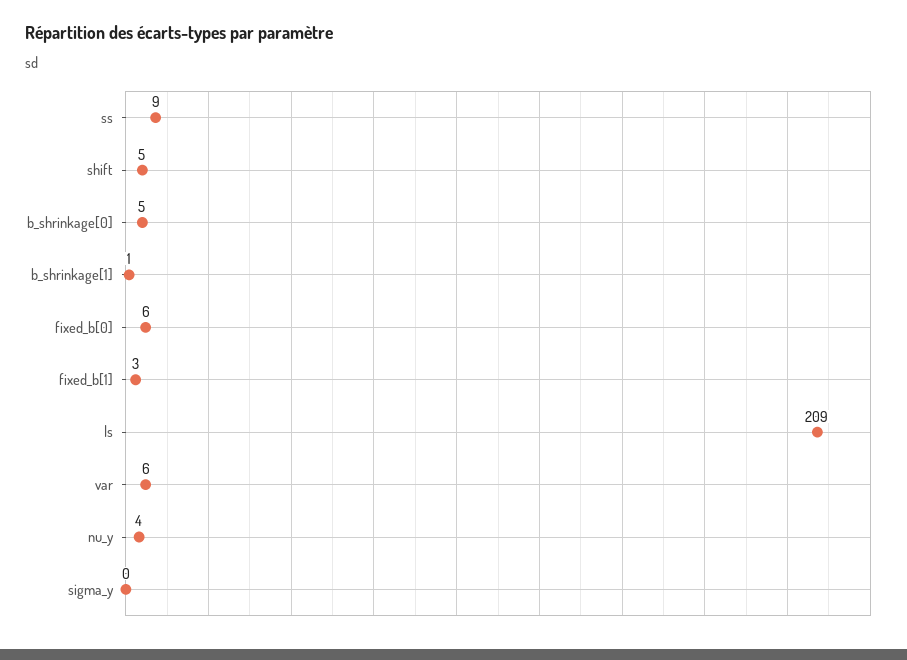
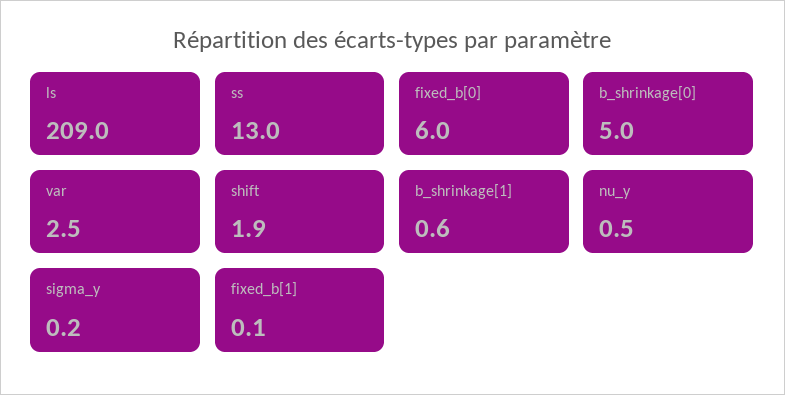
ss: 9 -> 13
shift: 5 -> 1.9
fixed_b[1]: 3 -> 0.1
var: 6 -> 2.5
nu_y: 4 -> 0.5

